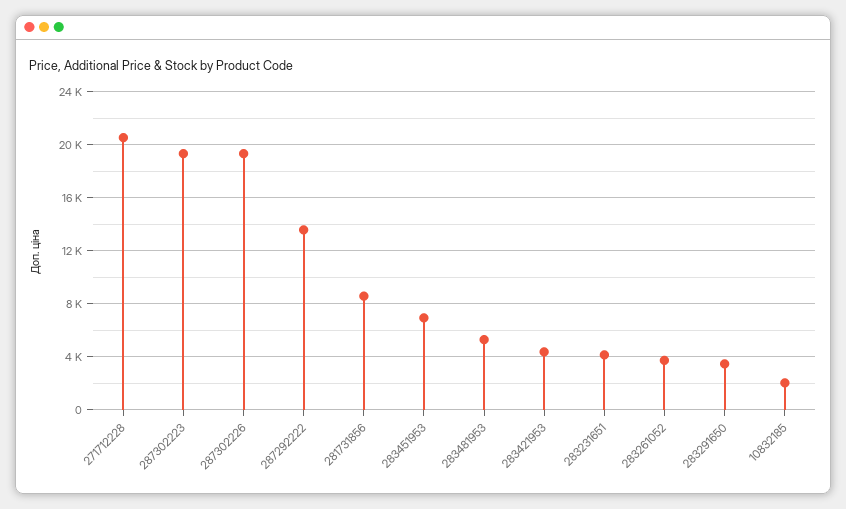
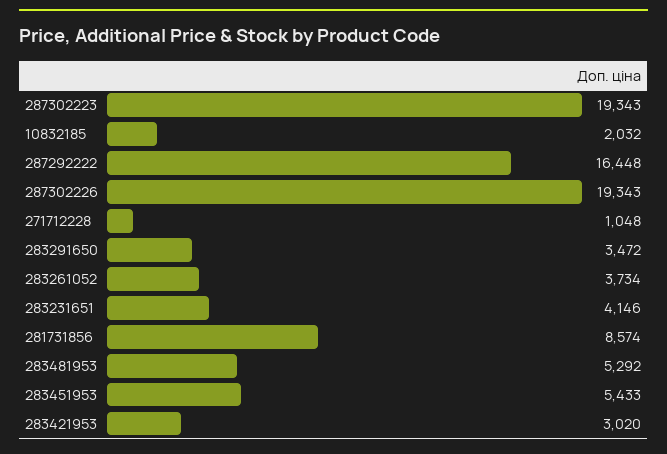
271712228: 20500 -> 1048
287292222: 13500 -> 16448
283451953: 7000 -> 5433
283421953: 4500 -> 3020

